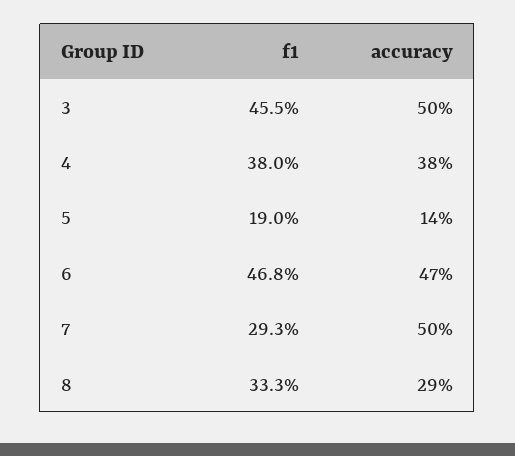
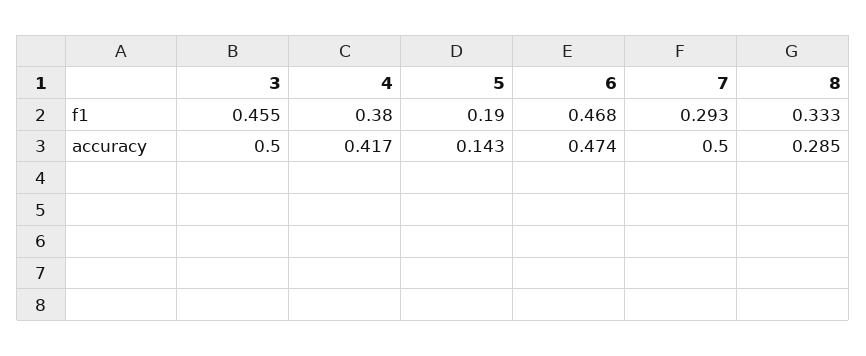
accuracy, 4: 0.38 -> 0.417

